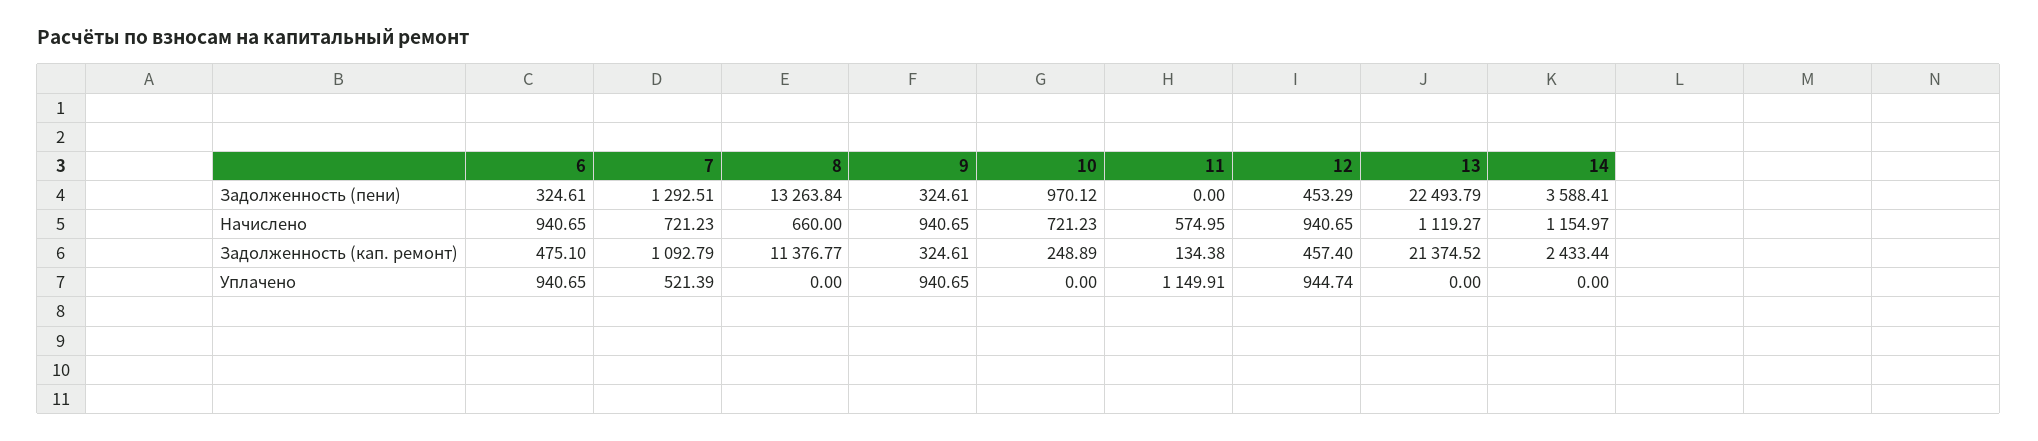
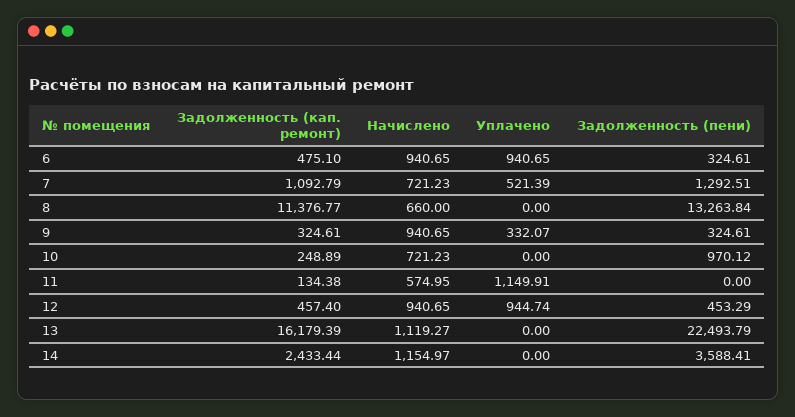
13, Задолженность (кап. ремонт): 21374.52 -> 16179.39
9, Уплачено: 940.65 -> 332.07

